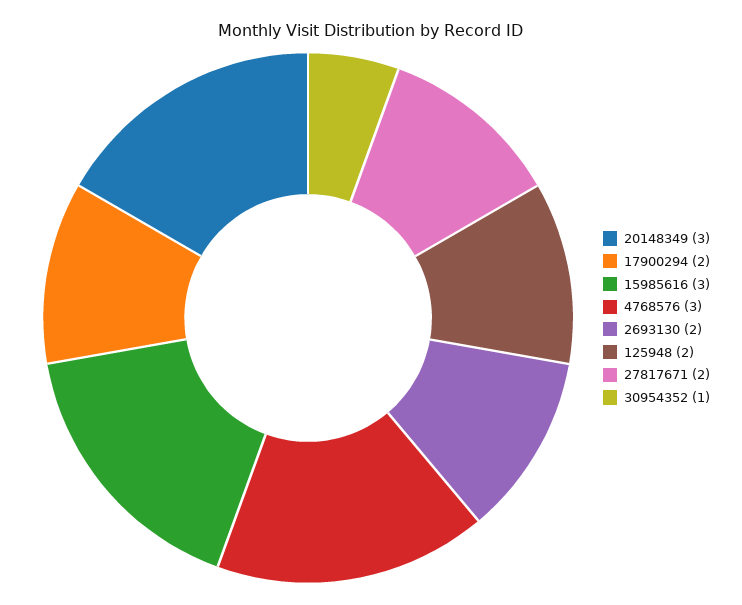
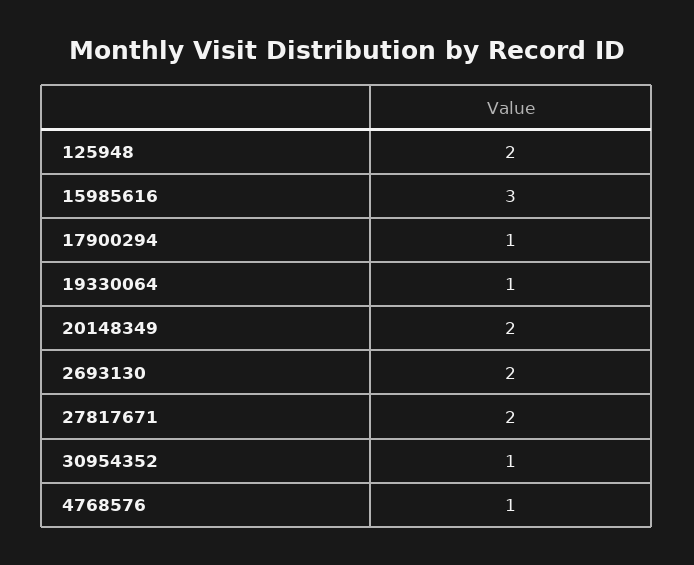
20148349: 3 -> 2
17900294: 2 -> 1
4768576: 3 -> 1
19330064: none -> 1

